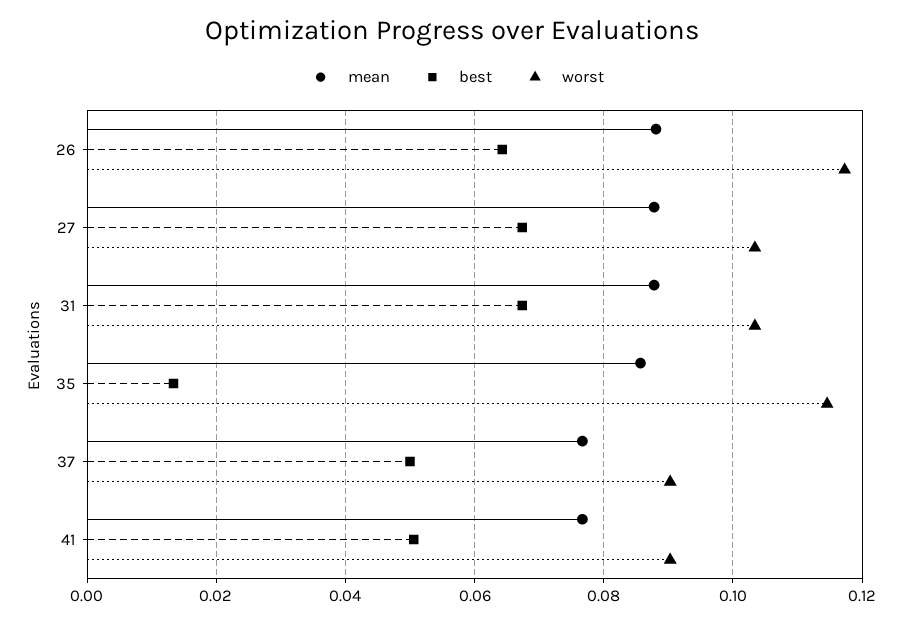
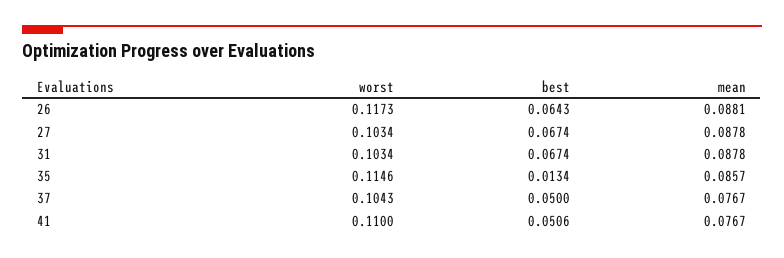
worst, 37: 0.09 -> 0.1043
worst, 41: 0.09 -> 0.11

